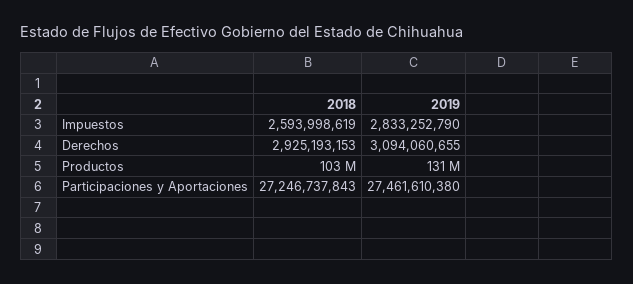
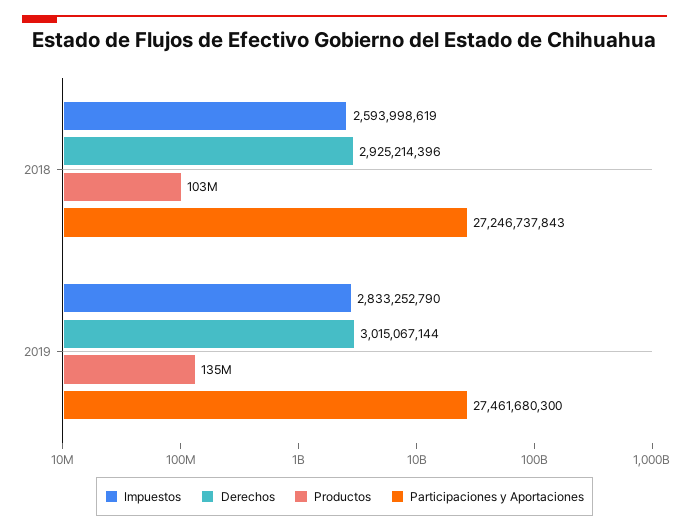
Derechos, 2018: 2925193153 -> 2925214396
Derechos, 2019: 3094060655 -> 3015067144
Productos, 2019: 131000000 -> 135000000
Participaciones y Aportaciones, 2019: 27461610380 -> 27461680300

